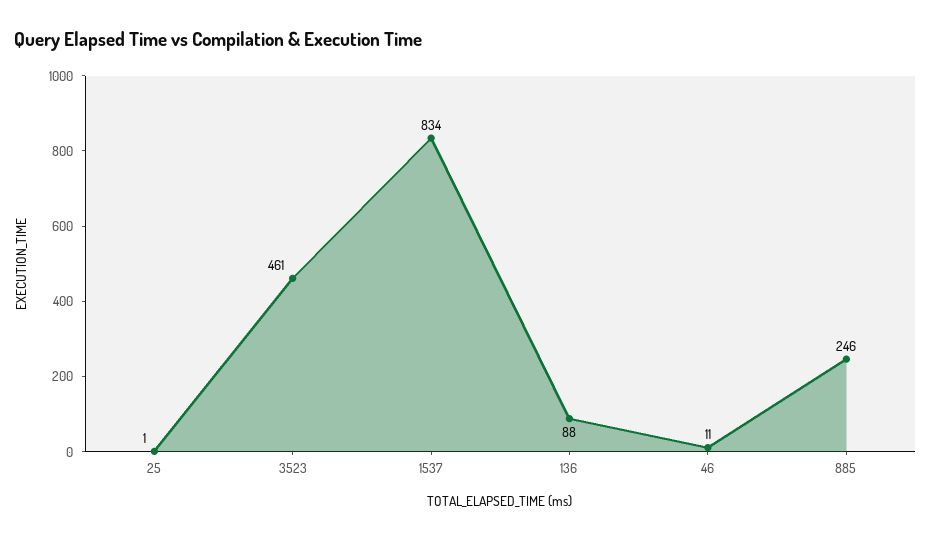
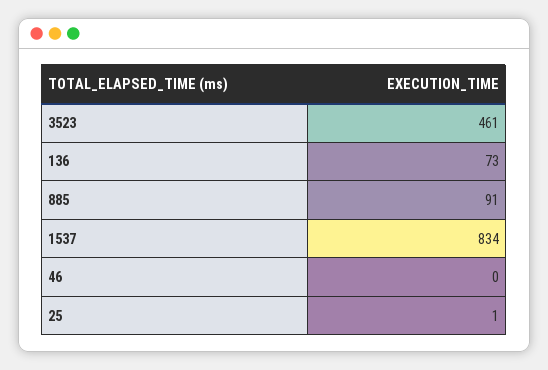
136: 88 -> 73
46: 11 -> 0
885: 246 -> 91

